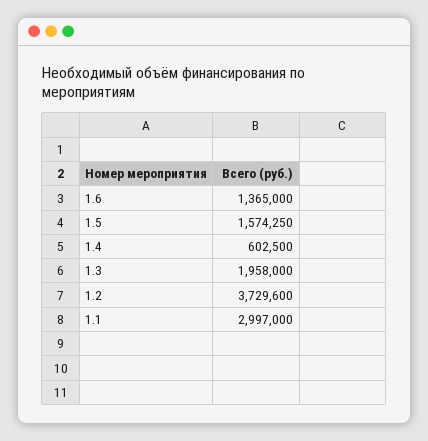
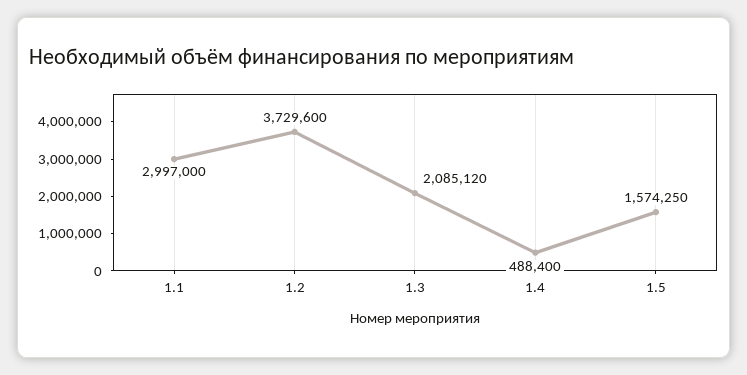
1.6: 1365000 -> none
1.4: 602500 -> 488400
1.3: 1958000 -> 2085120

